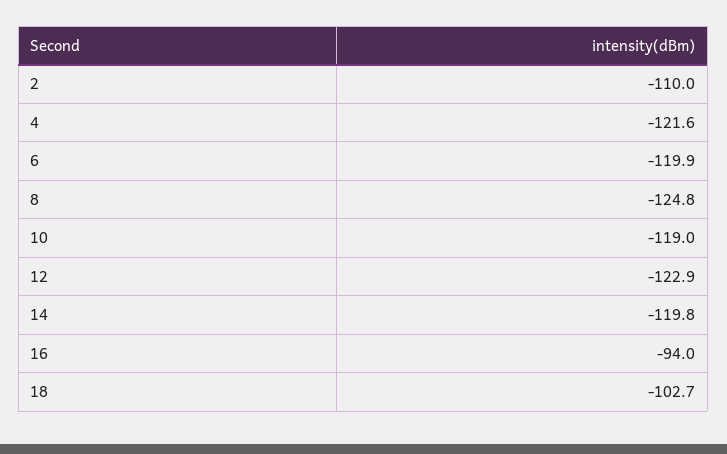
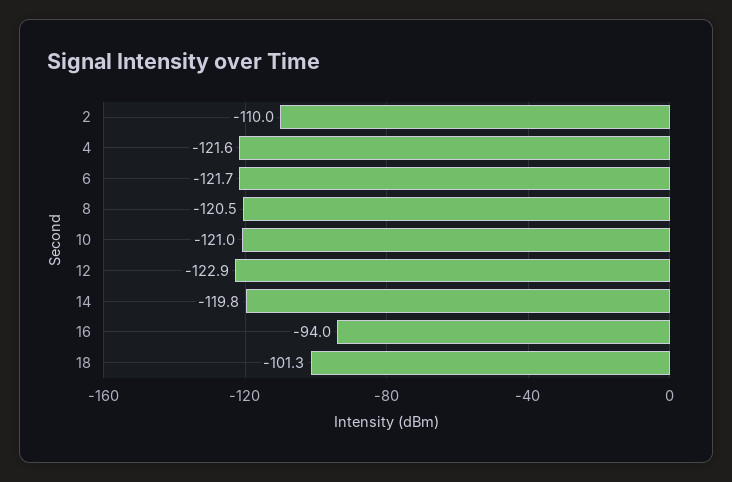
6: -119.9 -> -121.7
8: -124.8 -> -120.5
10: -119 -> -121
18: -102.7 -> -101.3

